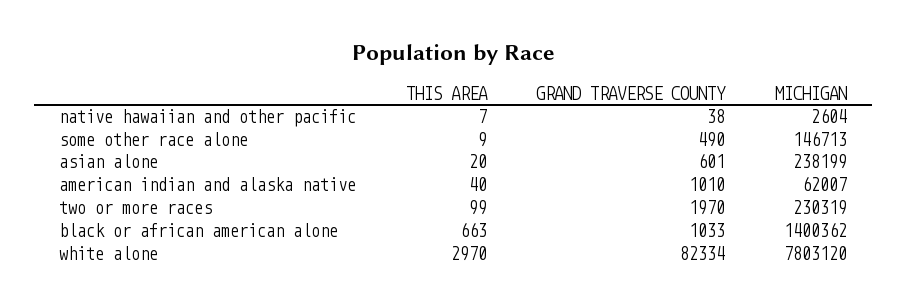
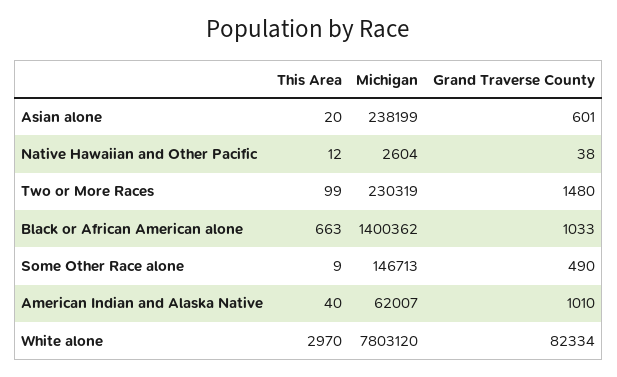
THIS AREA, native hawaiian and other pacific: 7 -> 12
GRAND TRAVERSE COUNTY, two or more races: 1970 -> 1480

